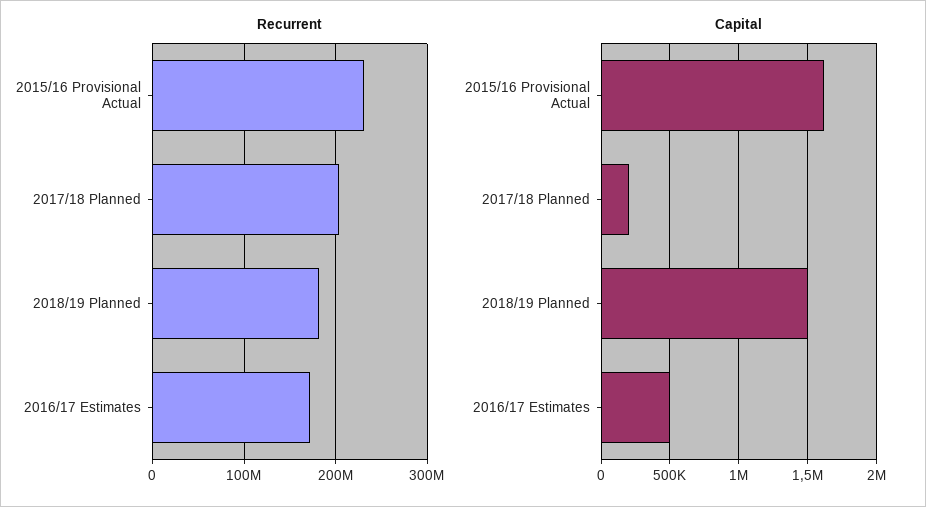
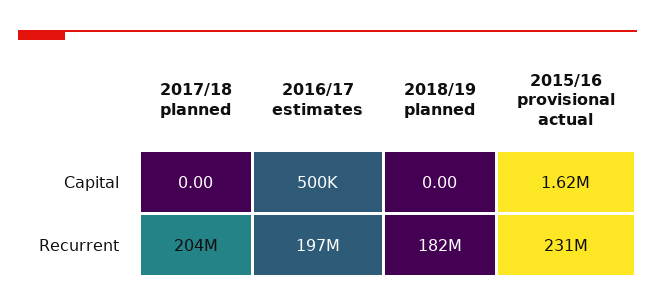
Recurrent, 2016/17 Estimates: 170000000 -> 197000000
Capital, 2017/18 Planned: 200000 -> 0
Capital, 2018/19 Planned: 1500000 -> 0

